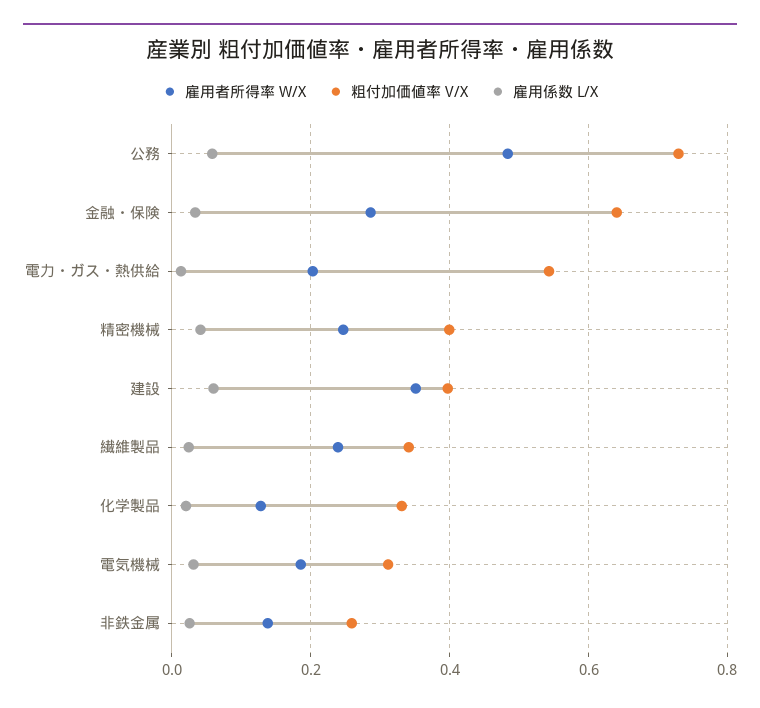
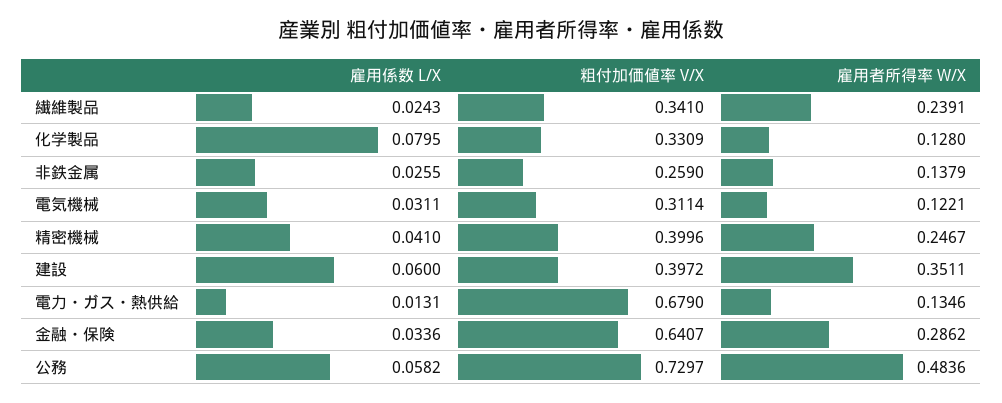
雇用者所得率 W/X, 電力・ガス・熱供給: 0.2 -> 0.1346
粗付加価値率 V/X, 電力・ガス・熱供給: 0.54 -> 0.679
雇用係数 L/X, 化学製品: 0.02 -> 0.0795
雇用者所得率 W/X, 電気機械: 0.18 -> 0.1221

